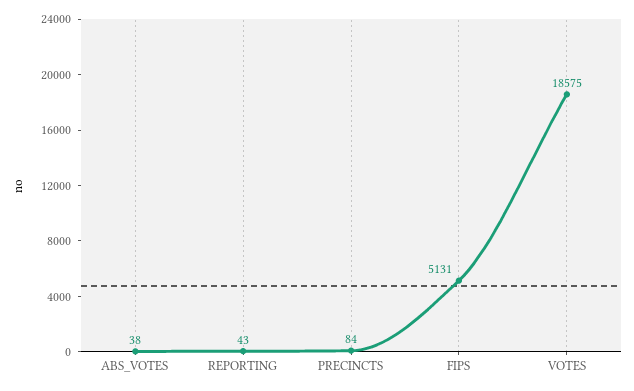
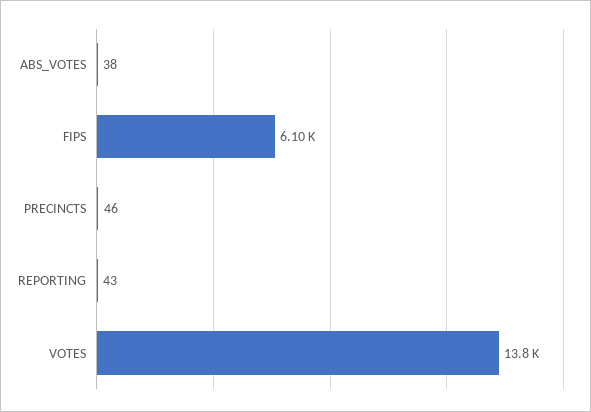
PRECINCTS: 84 -> 46
FIPS: 5131 -> 6100
VOTES: 18575 -> 13800

